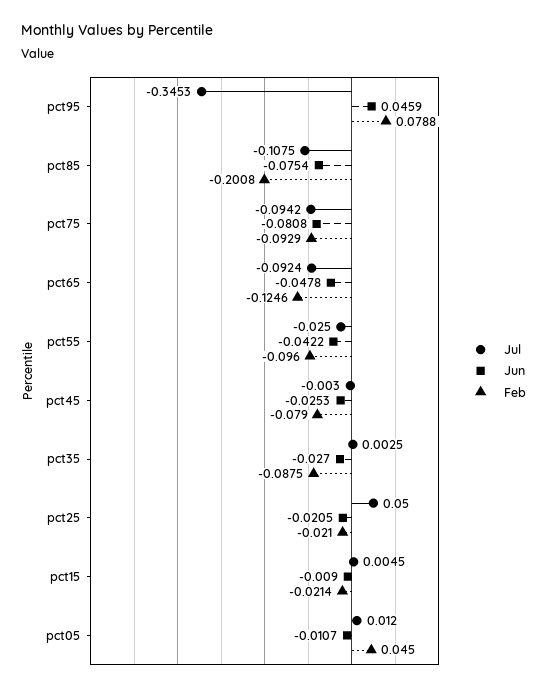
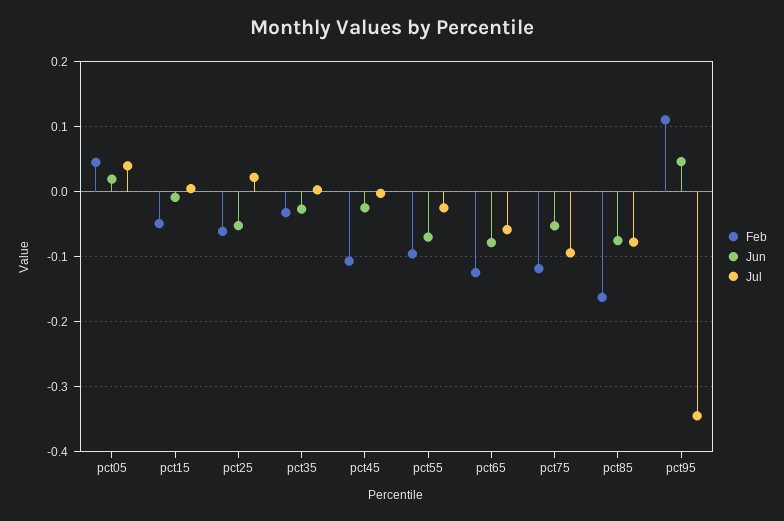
Feb, pct95: 0.0788 -> 0.11
Jul, pct85: -0.1075 -> -0.08
Feb, pct85: -0.2008 -> -0.16
Jun, pct75: -0.0808 -> -0.05
Feb, pct75: -0.0929 -> -0.12
Jul, pct65: -0.0924 -> -0.06
Jun, pct65: -0.0478 -> -0.08
Jun, pct55: -0.0422 -> -0.07
Feb, pct45: -0.079 -> -0.11
Feb, pct35: -0.0875 -> -0.03
Jul, pct25: 0.05 -> 0.02
Jun, pct25: -0.0205 -> -0.05
Feb, pct25: -0.021 -> -0.06
Feb, pct15: -0.0214 -> -0.05
Jul, pct05: 0.012 -> 0.04
Jun, pct05: -0.0107 -> 0.02

